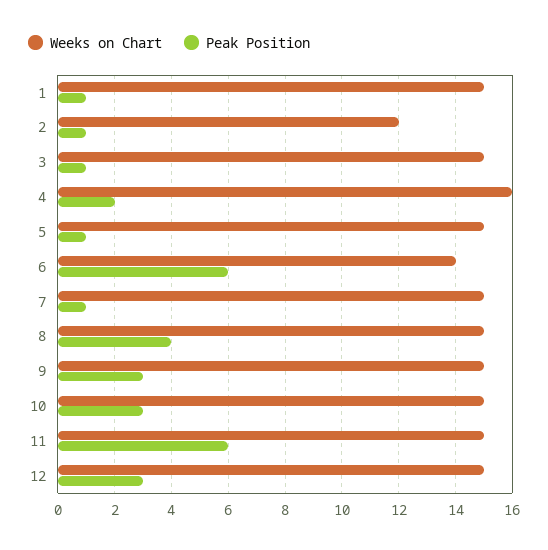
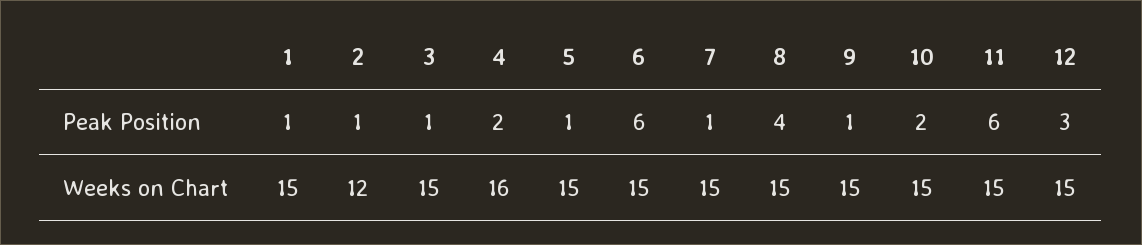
Weeks on Chart, 6: 14 -> 15
Peak Position, 9: 3 -> 1
Peak Position, 10: 3 -> 2

